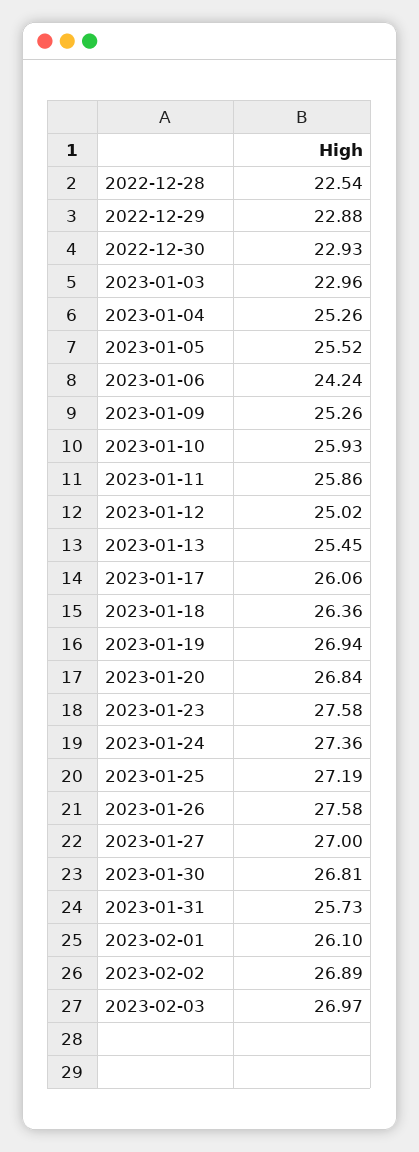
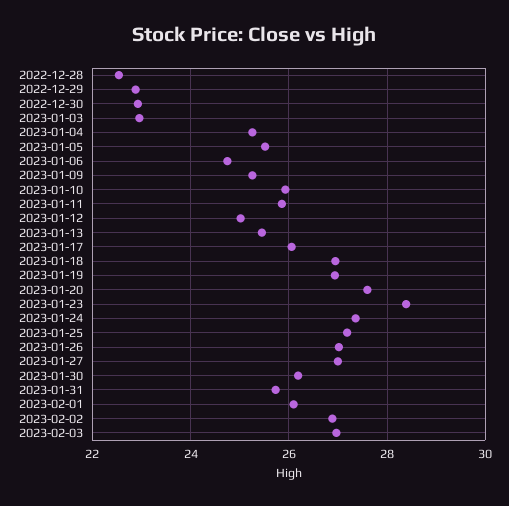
2023-01-06: 24.24 -> 24.8
2023-01-18: 26.36 -> 27
2023-01-20: 26.84 -> 27.6
2023-01-23: 27.58 -> 28.4
2023-01-26: 27.58 -> 27
2023-01-30: 26.81 -> 26.2

